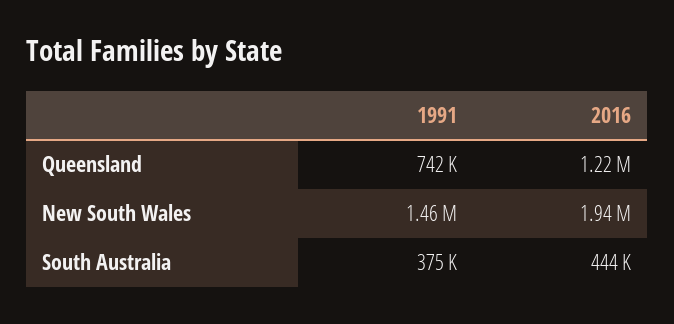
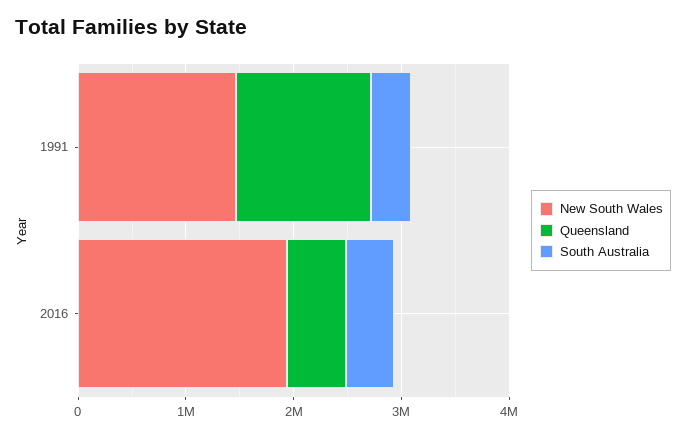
Queensland, 1991: 742000 -> 1200000
Queensland, 2016: 1220000 -> 600000

